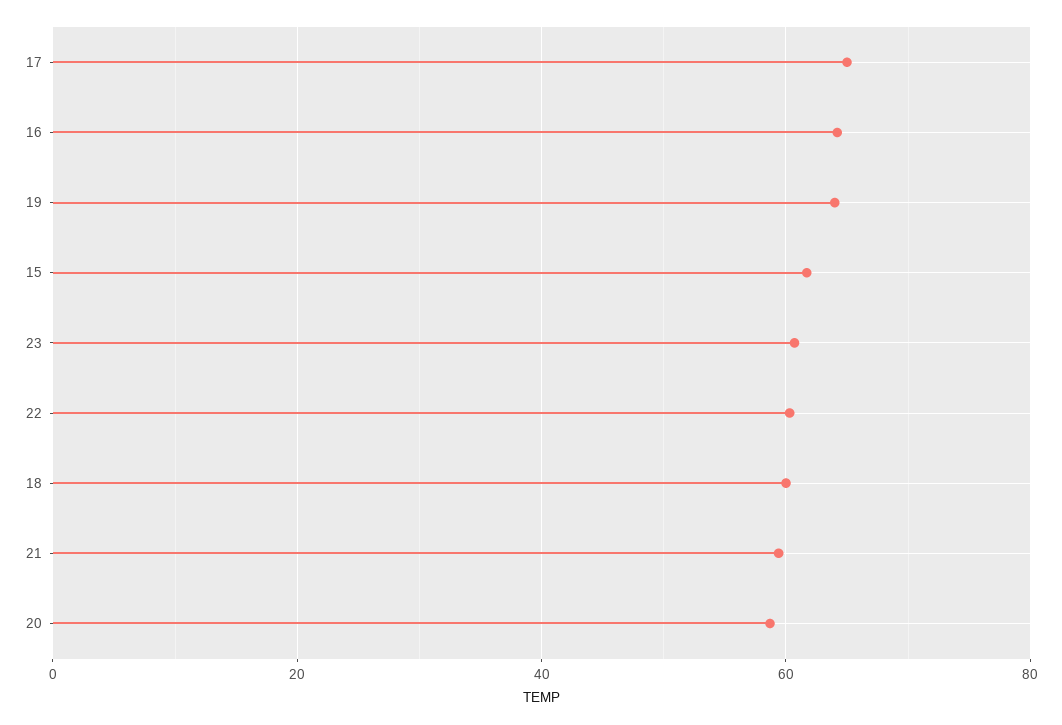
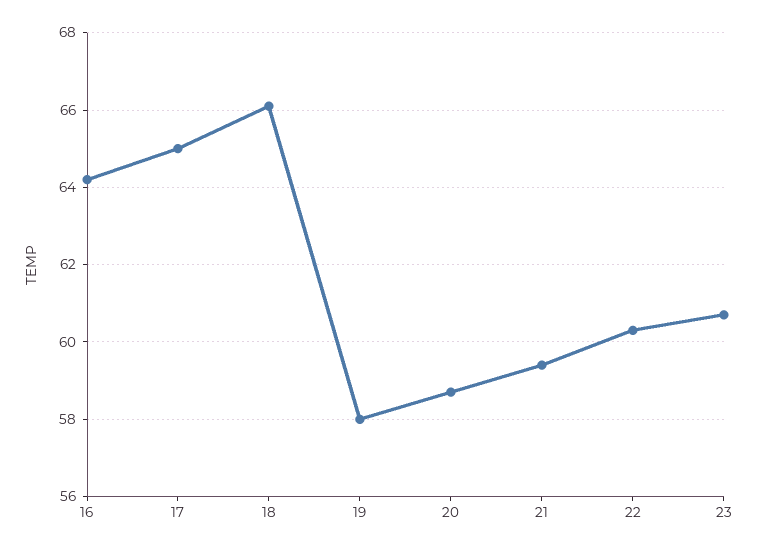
19: 64 -> 58
15: 62 -> none
18: 60 -> 66

